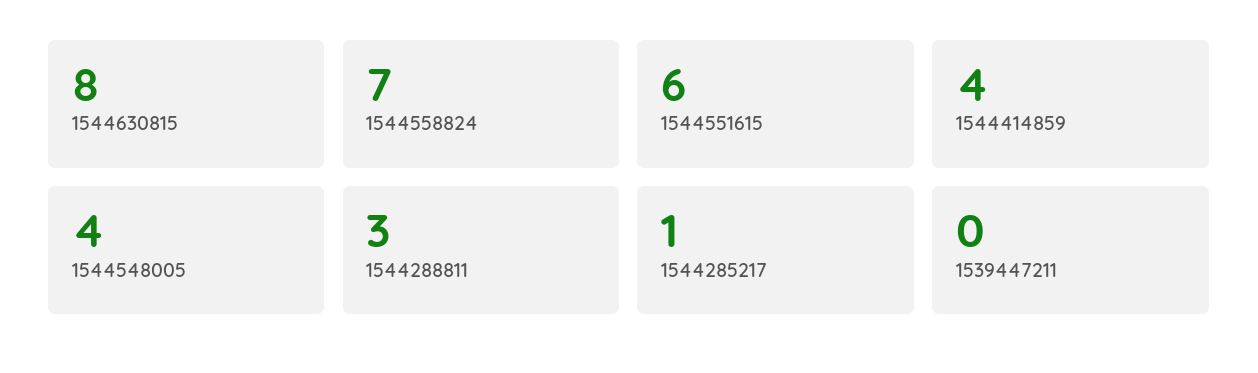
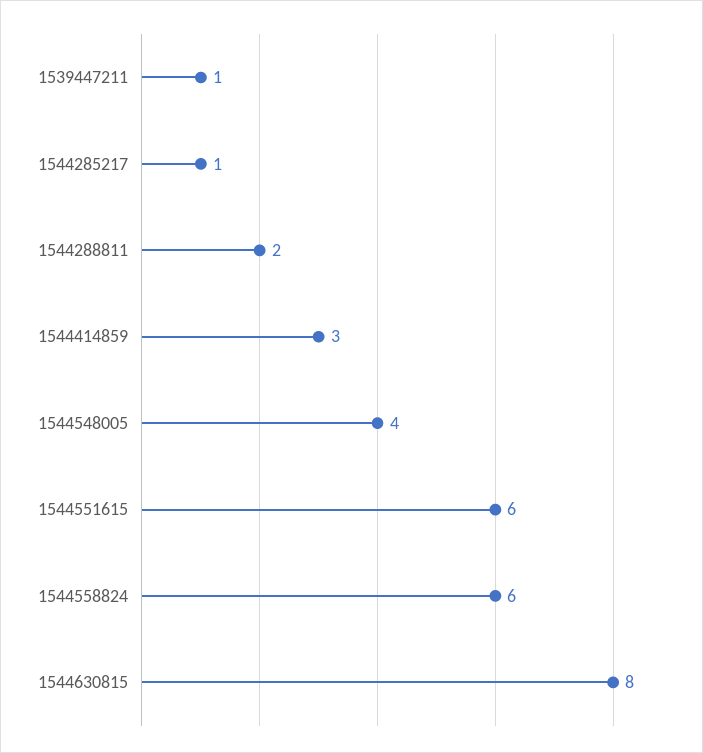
1544558824: 7 -> 6
1544414859: 4 -> 3
1544288811: 3 -> 2
1539447211: 0 -> 1

